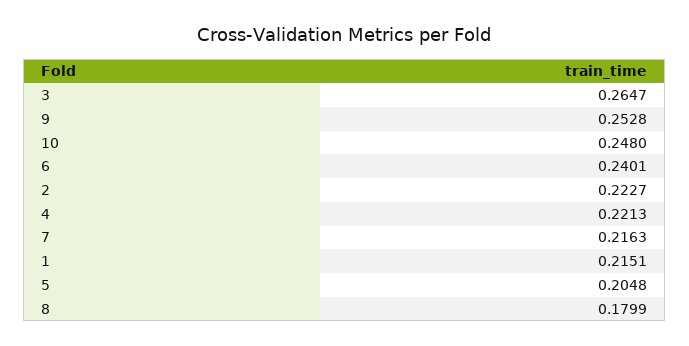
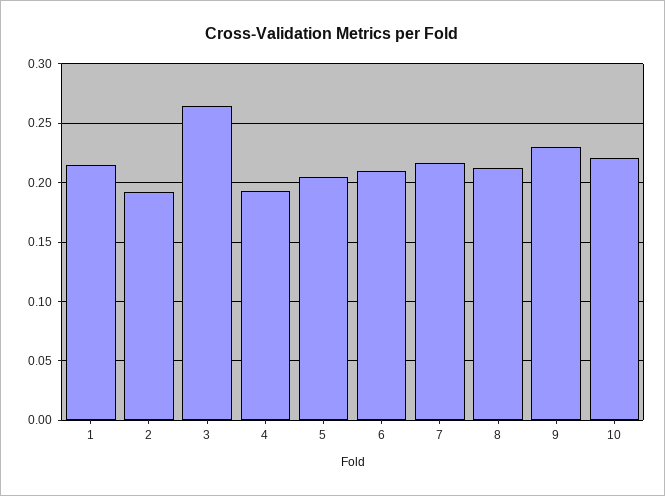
9: 0.2528 -> 0.23
10: 0.248 -> 0.22
6: 0.2401 -> 0.21
2: 0.2227 -> 0.19
4: 0.2213 -> 0.19
8: 0.1799 -> 0.21

